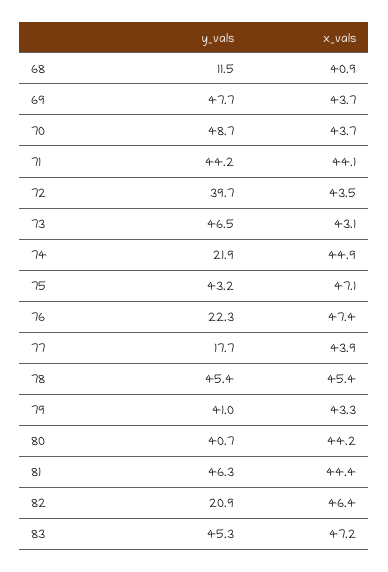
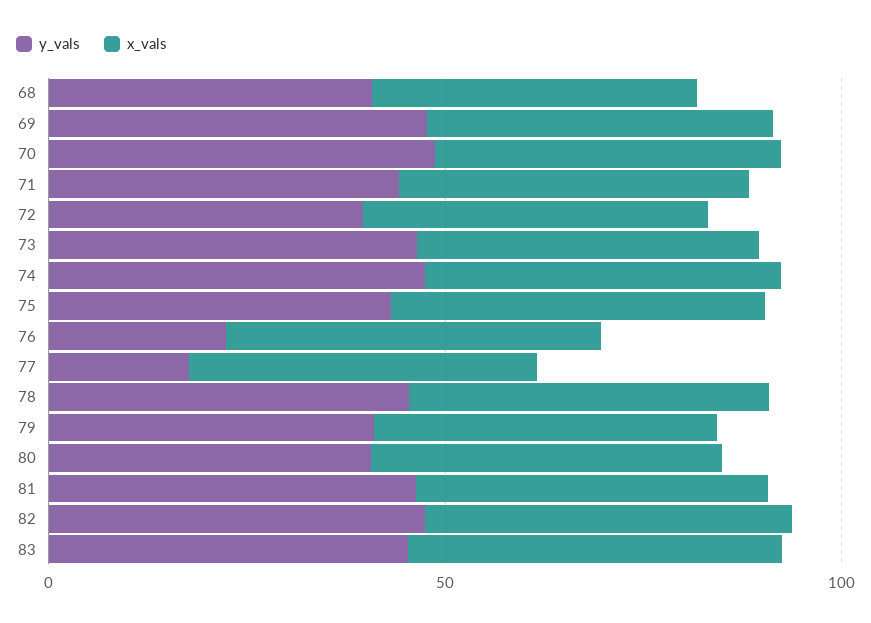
y_vals, 68: 11.5 -> 40
y_vals, 74: 21.9 -> 50
y_vals, 82: 20.9 -> 50

